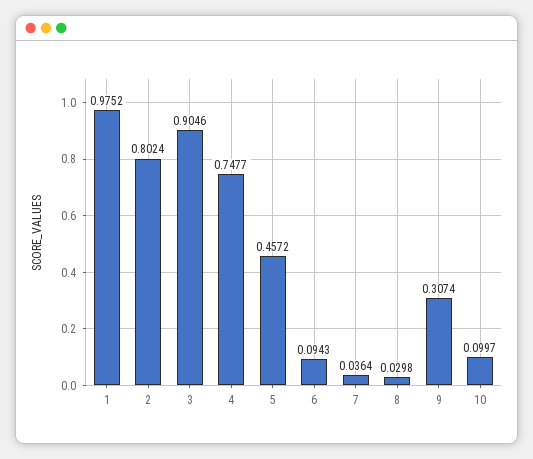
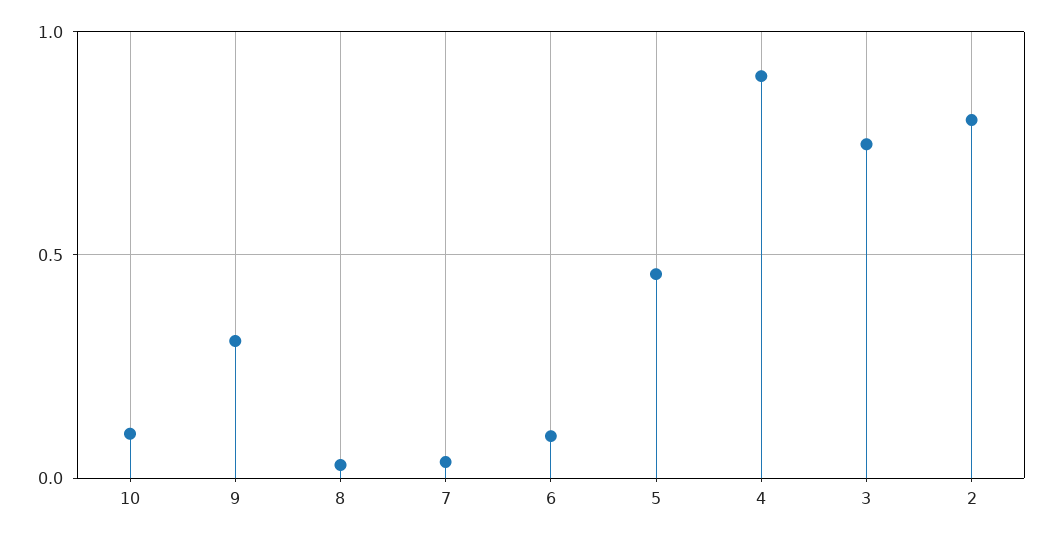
1: 0.9752 -> none
3: 0.9046 -> 0.75
4: 0.7477 -> 0.9

